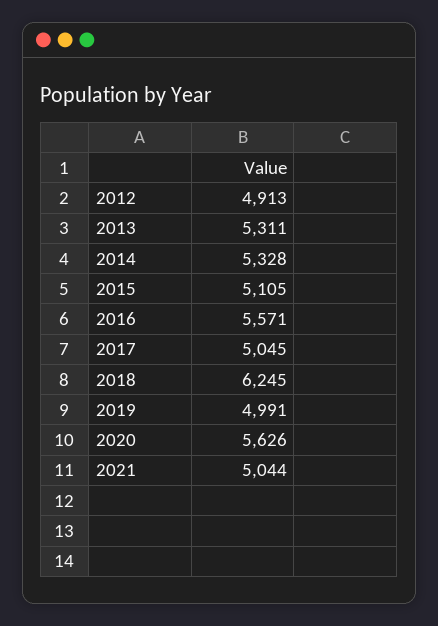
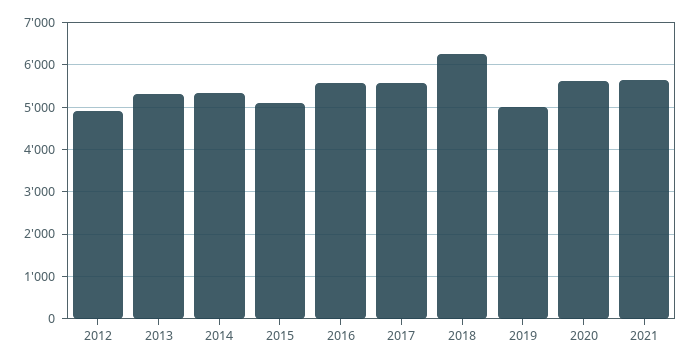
2017: 5045 -> 5600
2021: 5044 -> 5600

